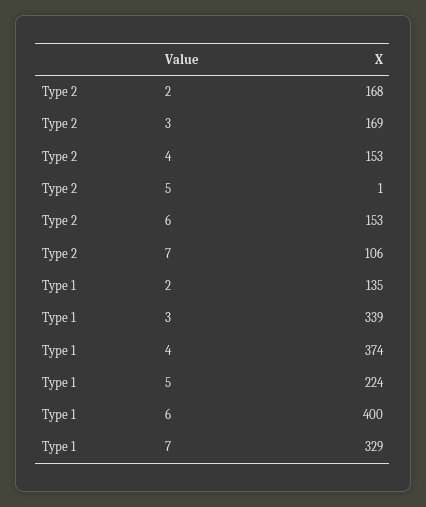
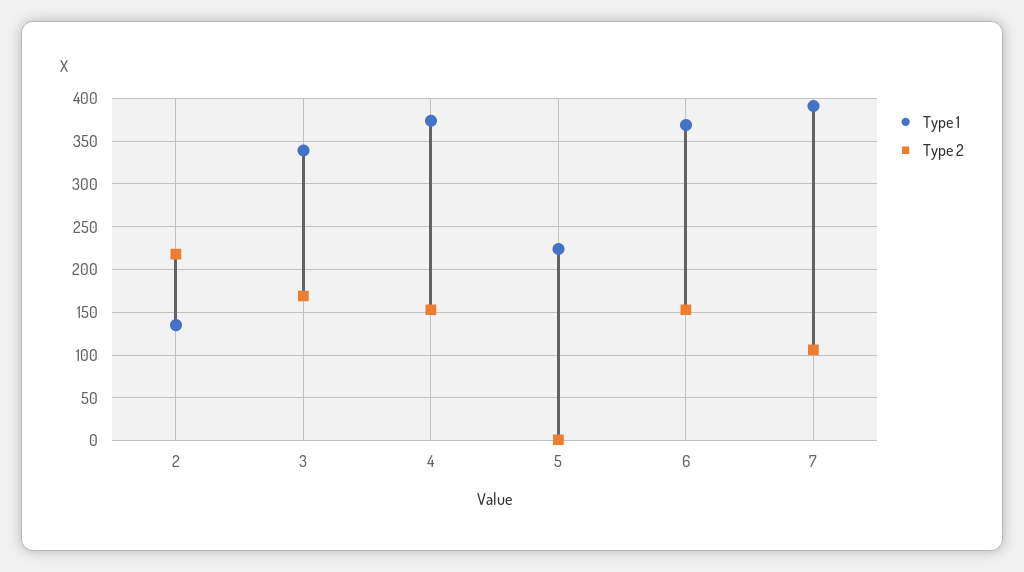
Type 2, 2: 168 -> 220
Type 1, 6: 400 -> 370
Type 1, 7: 329 -> 390

